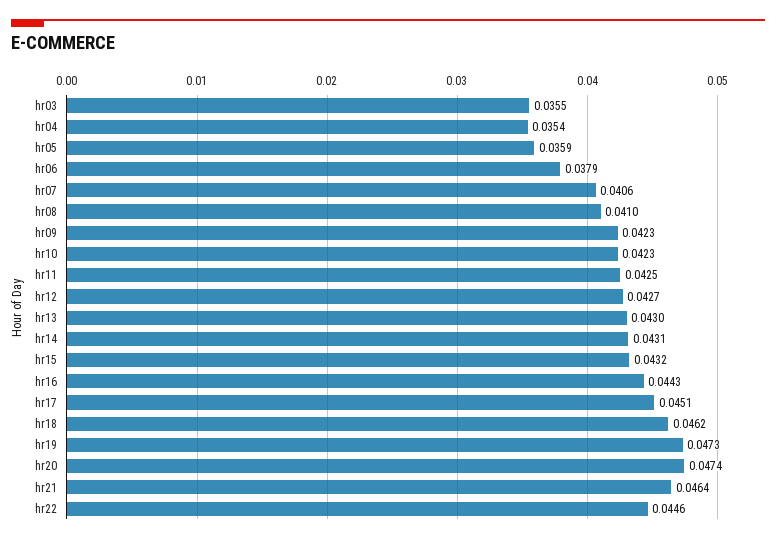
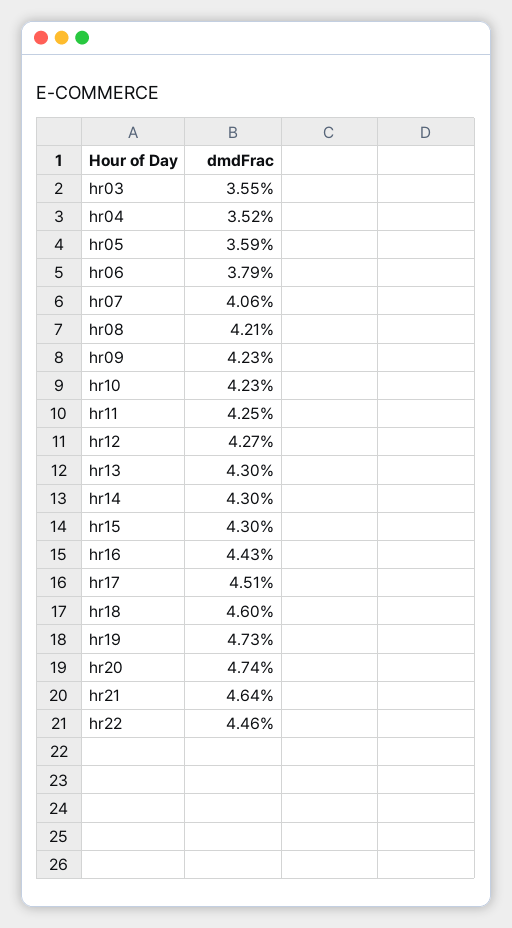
hr04: 0.0354 -> 0.0352
hr08: 0.041 -> 0.0421
hr14: 0.0431 -> 0.043
hr15: 0.0432 -> 0.043
hr18: 0.0462 -> 0.046

